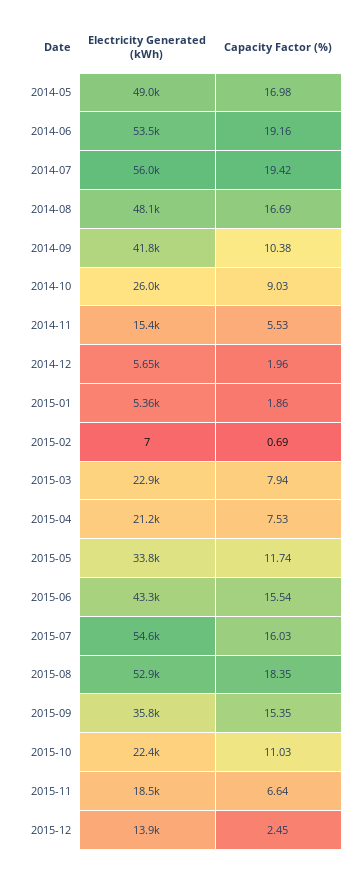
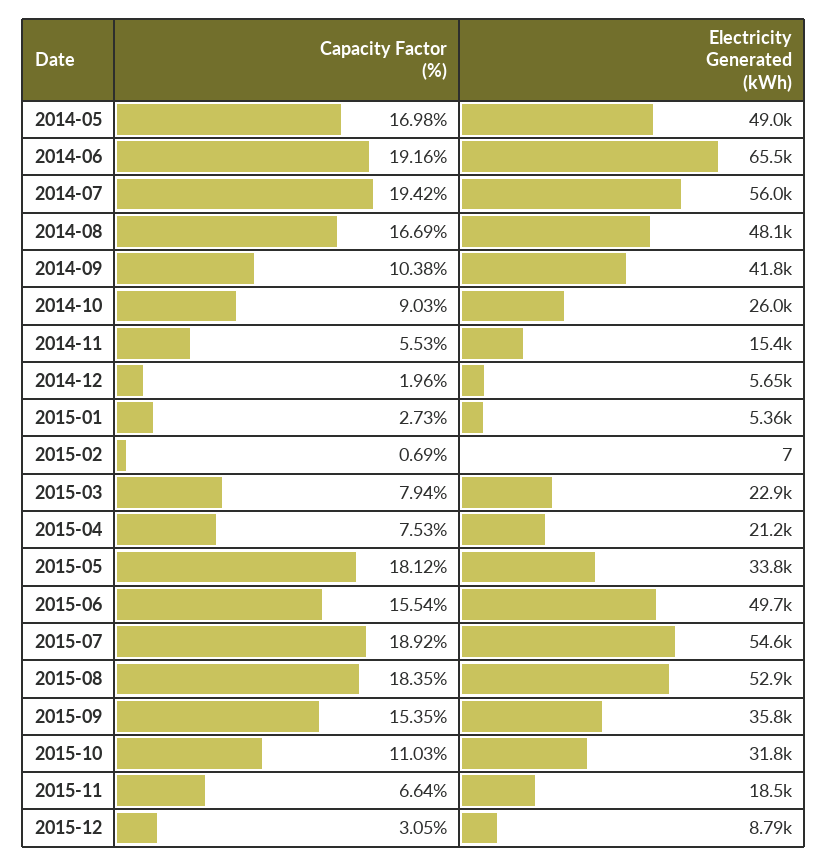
Electricity Generated (kWh), 2014-06: 53500 -> 65500
Capacity Factor (%), 2015-01: 1.86 -> 2.73
Capacity Factor (%), 2015-05: 11.74 -> 18.12
Electricity Generated (kWh), 2015-06: 43300 -> 49700
Capacity Factor (%), 2015-07: 16.03 -> 18.92
Electricity Generated (kWh), 2015-10: 22400 -> 31800
Electricity Generated (kWh), 2015-12: 13900 -> 8790
Capacity Factor (%), 2015-12: 2.45 -> 3.05

